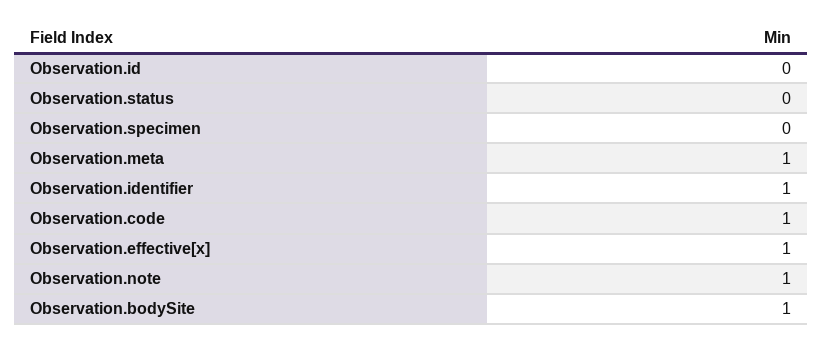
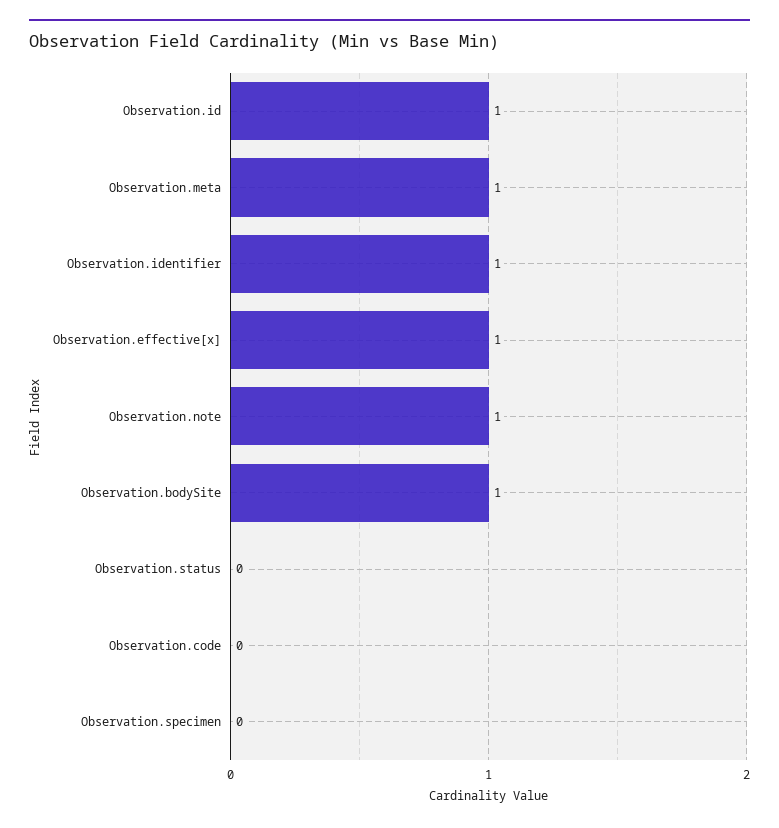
Observation.id: 0 -> 1
Observation.code: 1 -> 0

